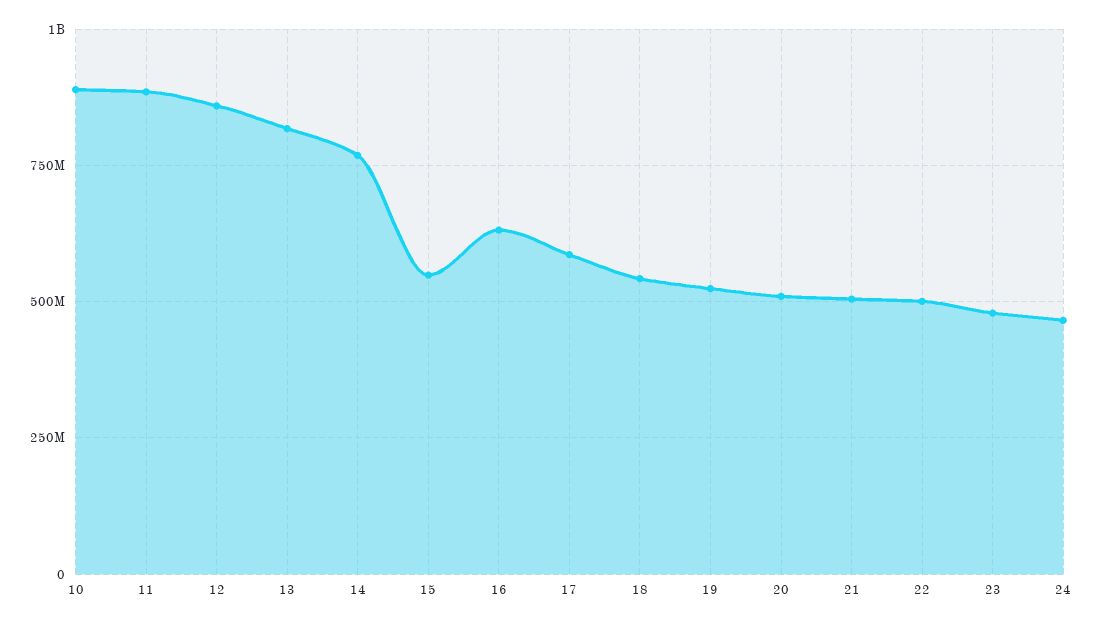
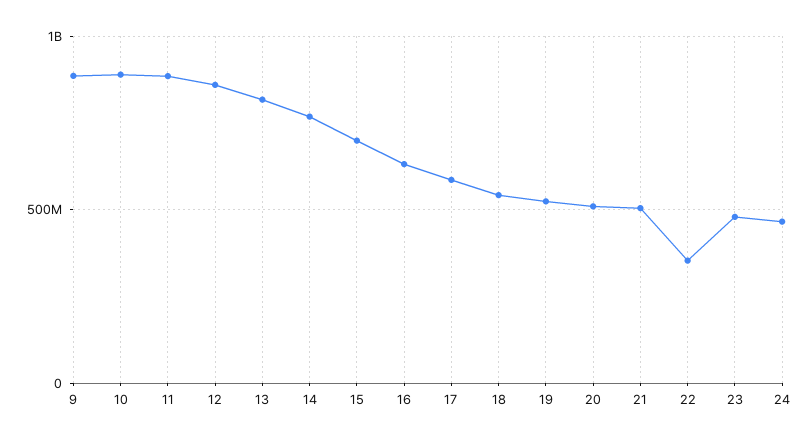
15: 550000000 -> 700000000
22: 500000000 -> 350000000
9: none -> 900000000

